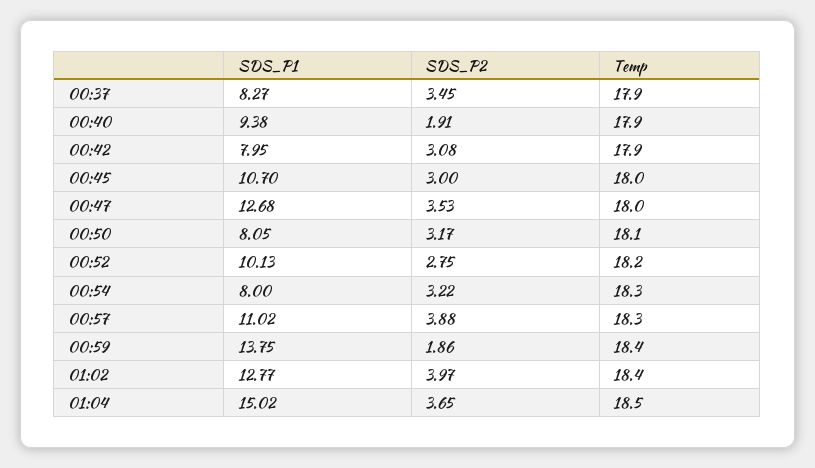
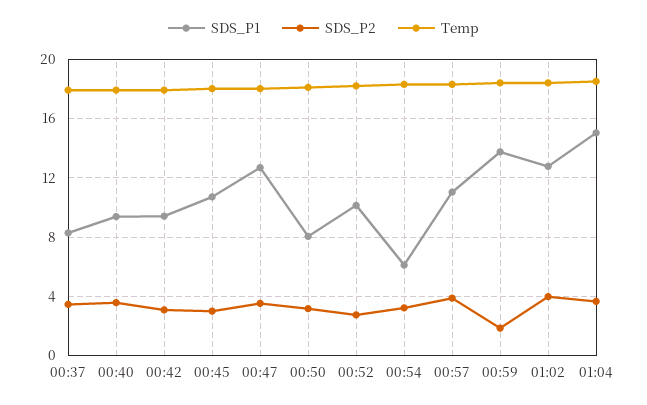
SDS_P2, 00:40: 1.91 -> 3.5
SDS_P1, 00:42: 7.95 -> 9.5
SDS_P1, 00:54: 8 -> 6

